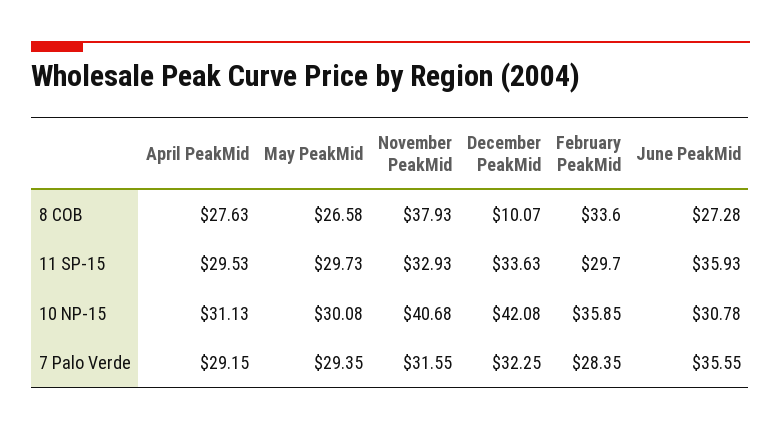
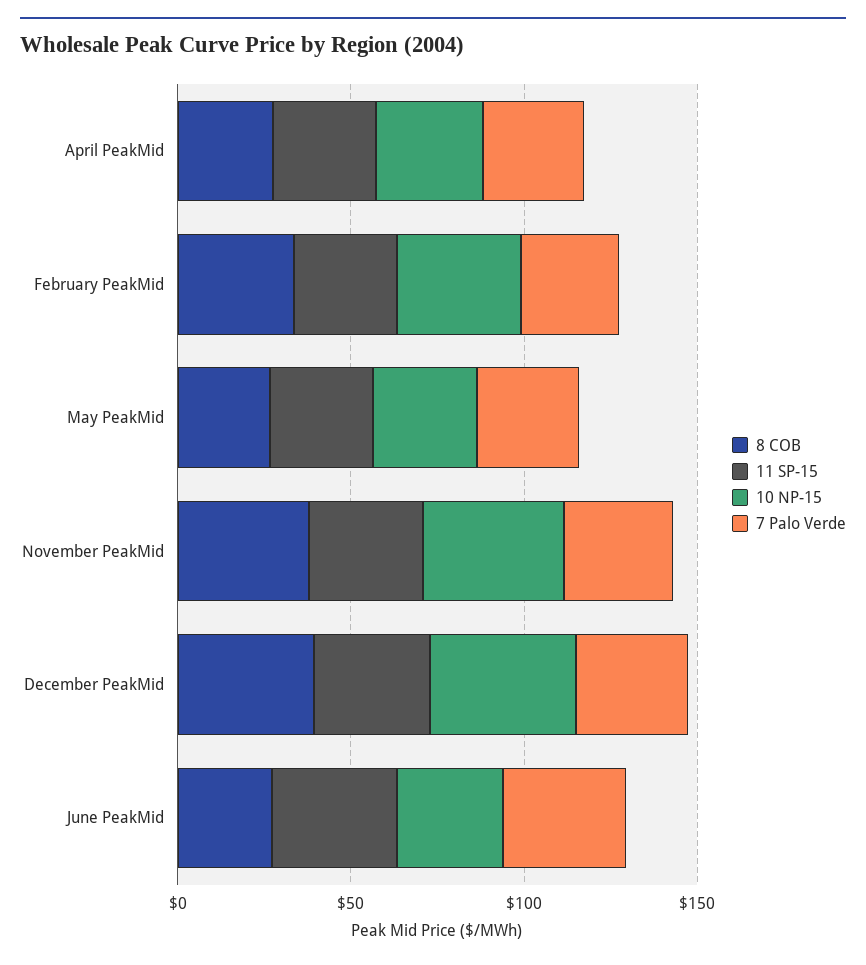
8 COB, December PeakMid: 10.07 -> 40

